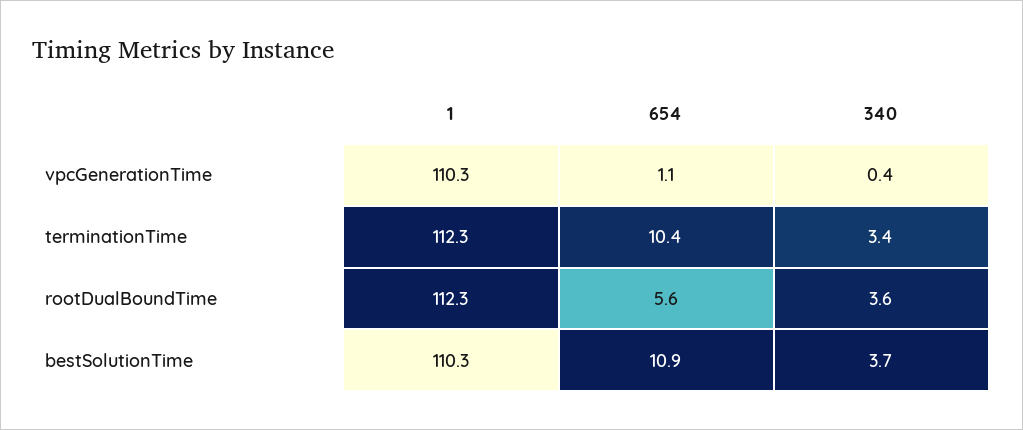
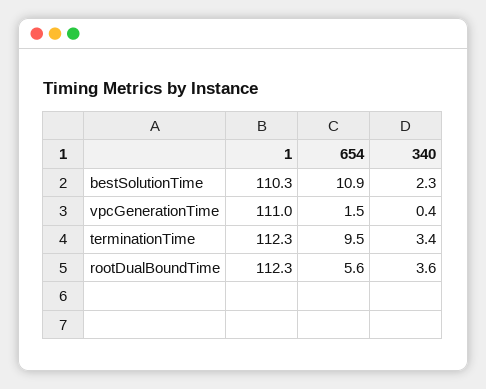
1, vpcGenerationTime: 110.3 -> 111
654, vpcGenerationTime: 1.1 -> 1.5
654, terminationTime: 10.4 -> 9.5
340, bestSolutionTime: 3.7 -> 2.3

